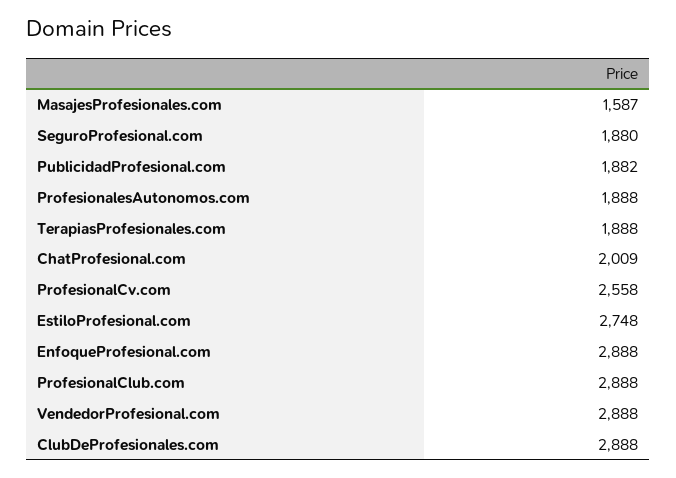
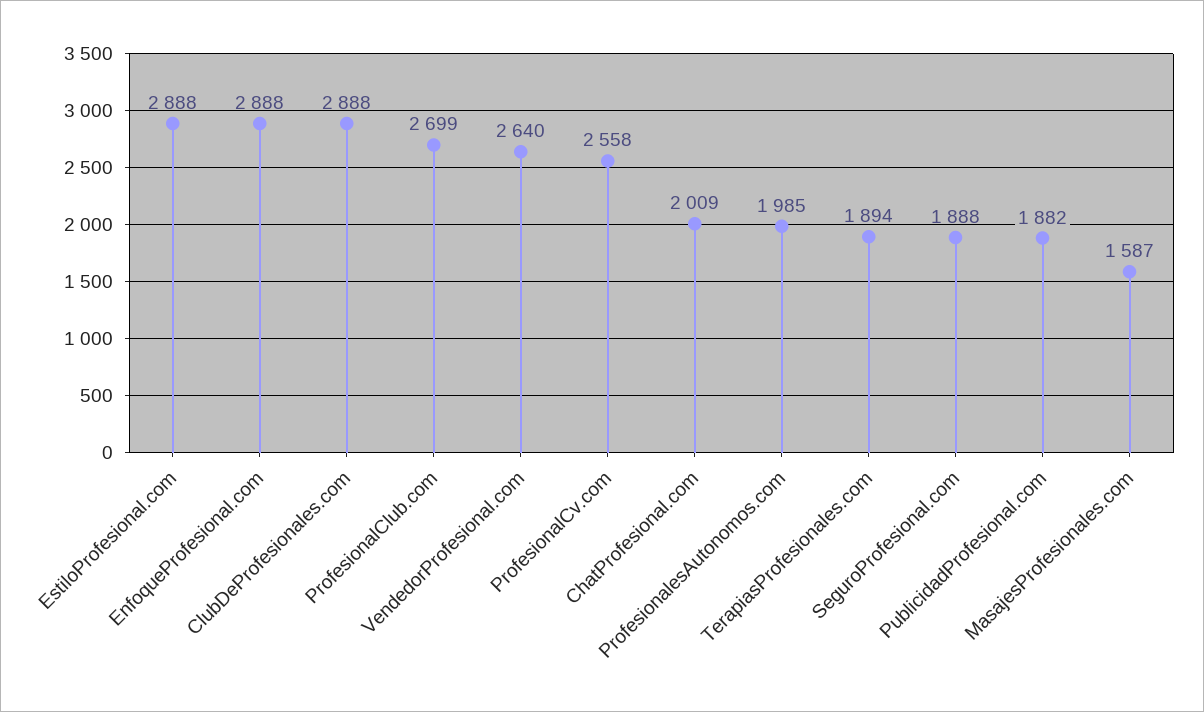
SeguroProfesional.com: 1880 -> 1888
ProfesionalesAutonomos.com: 1888 -> 1985
TerapiasProfesionales.com: 1888 -> 1894
EstiloProfesional.com: 2748 -> 2888
ProfesionalClub.com: 2888 -> 2699
VendedorProfesional.com: 2888 -> 2640

